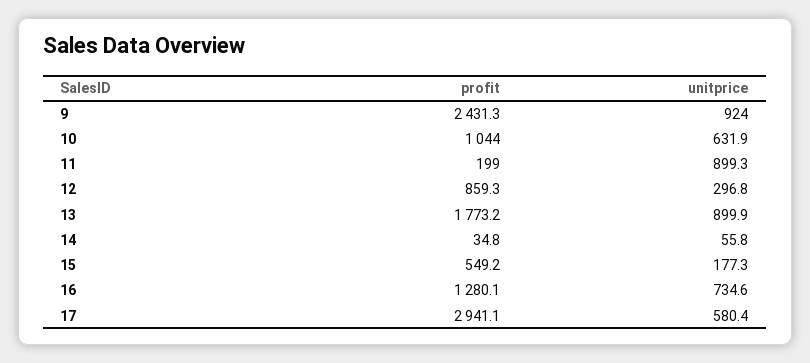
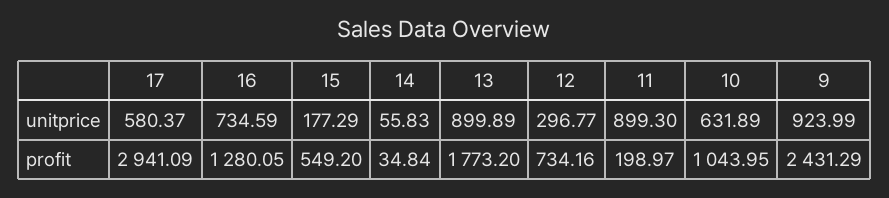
profit, 12: 859.3 -> 734.16

